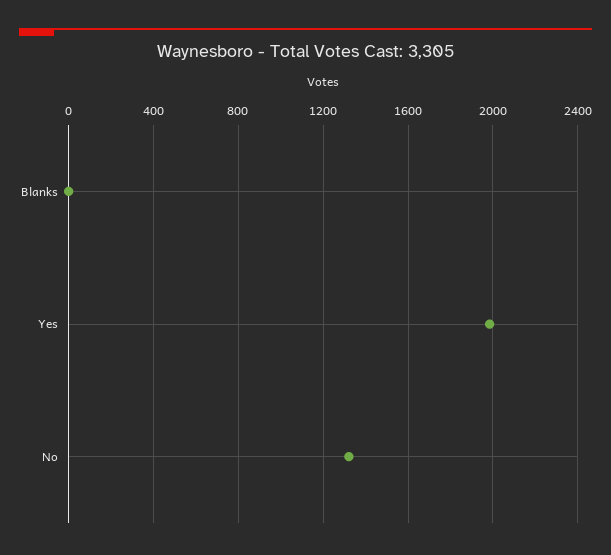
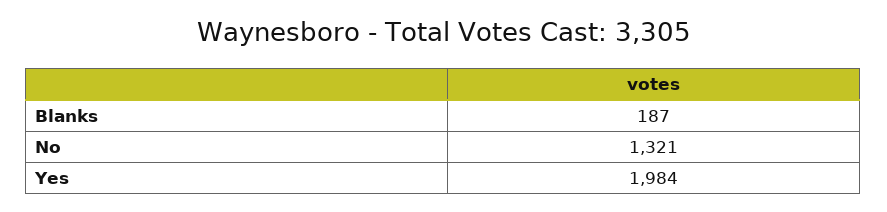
Blanks: 0 -> 187

